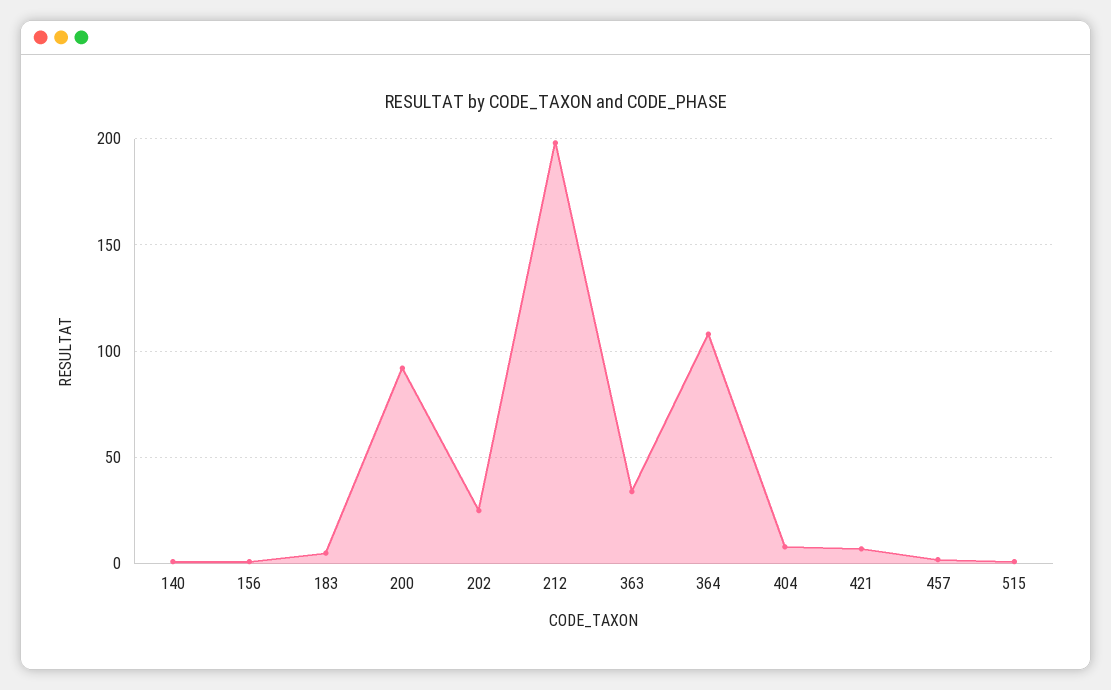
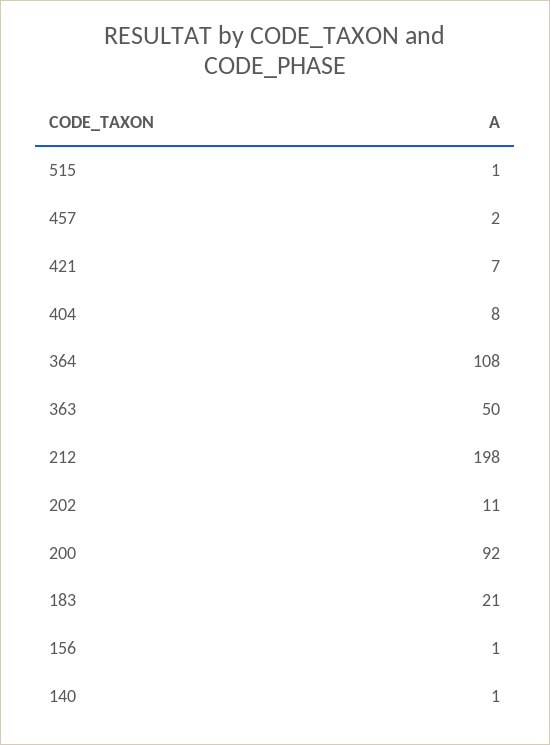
183: 5 -> 21
202: 25 -> 11
363: 35 -> 50

